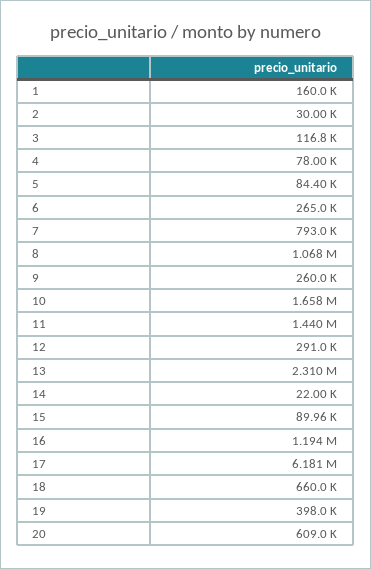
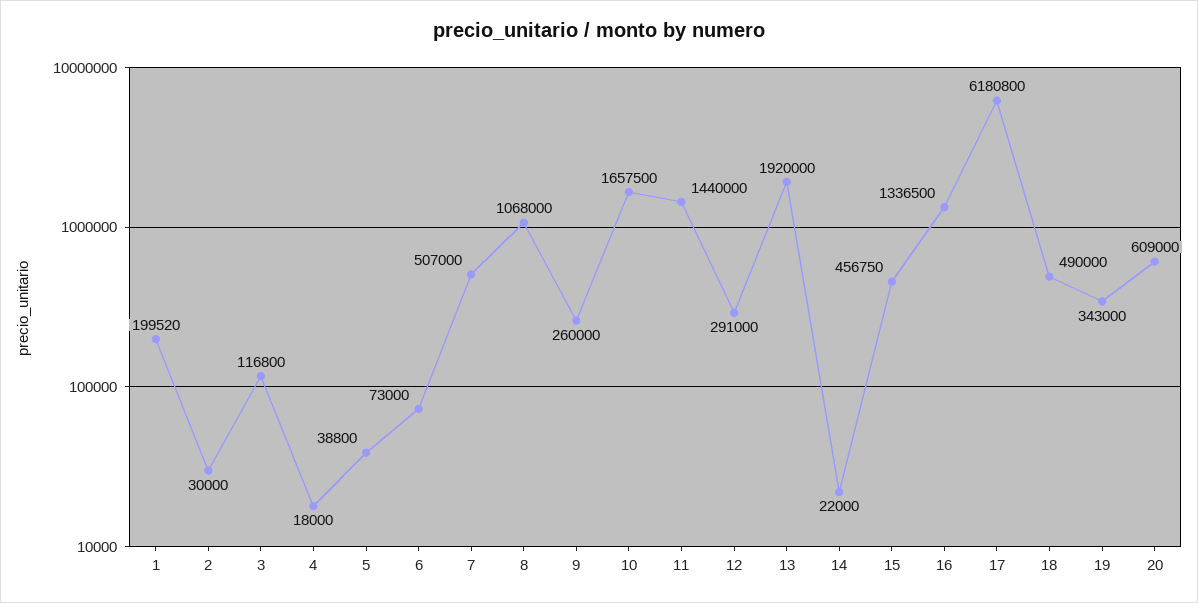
1: 160000 -> 199520
4: 78000 -> 18000
5: 84400 -> 38800
6: 265000 -> 73000
7: 793000 -> 507000
13: 2310000 -> 1920000
15: 89960 -> 456750
16: 1194000 -> 1336500
18: 660000 -> 490000
19: 398000 -> 343000

